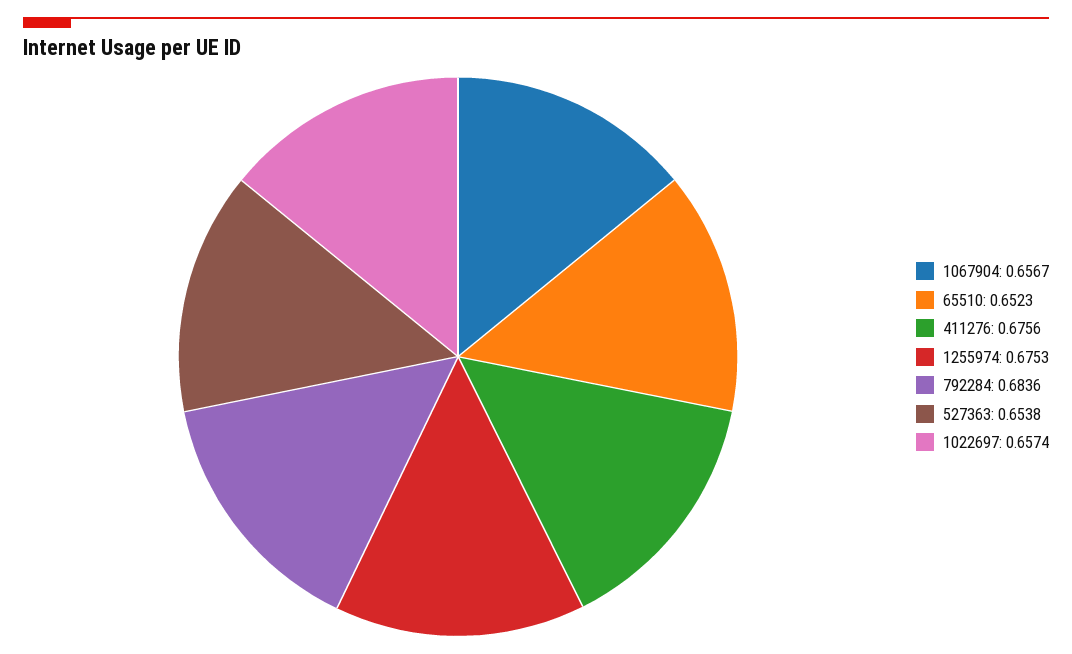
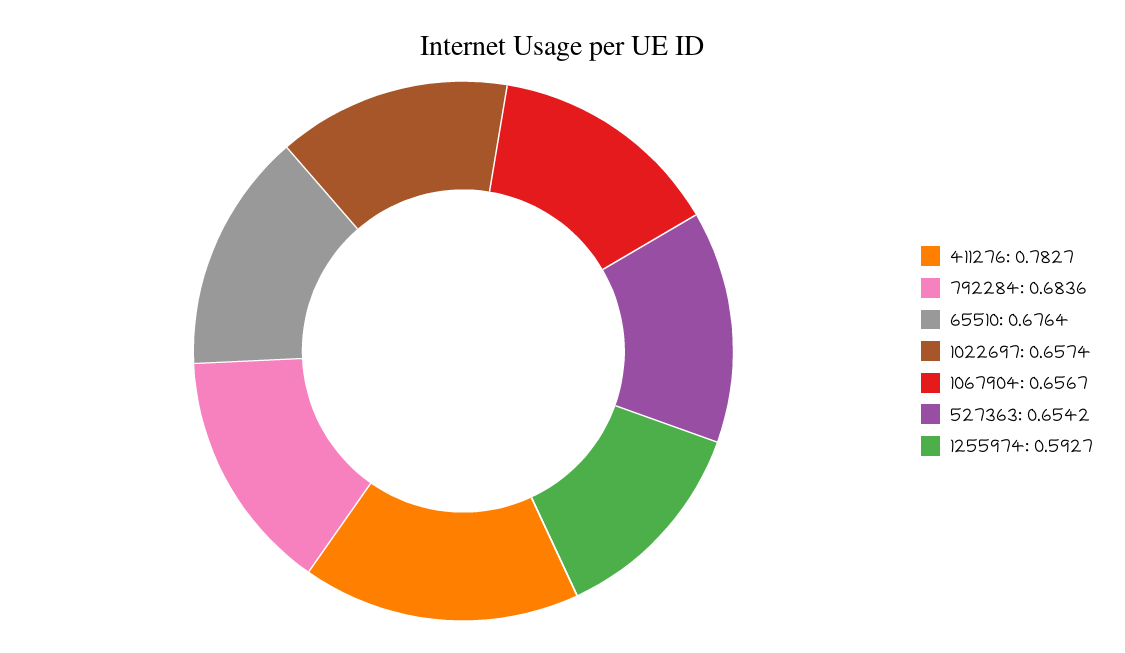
65510: 0.6523 -> 0.6764
411276: 0.6756 -> 0.7827
1255974: 0.6753 -> 0.5927
527363: 0.6538 -> 0.6542

